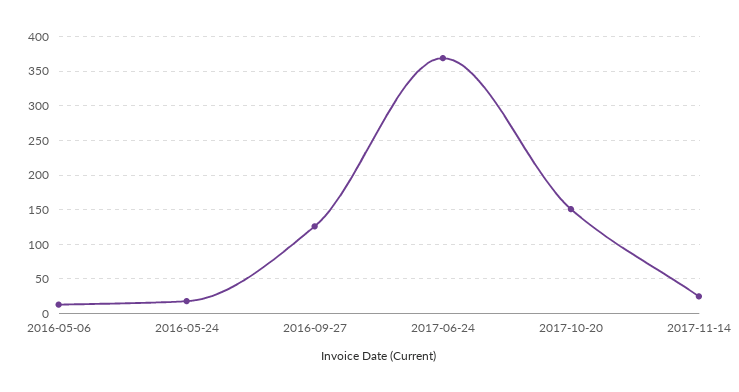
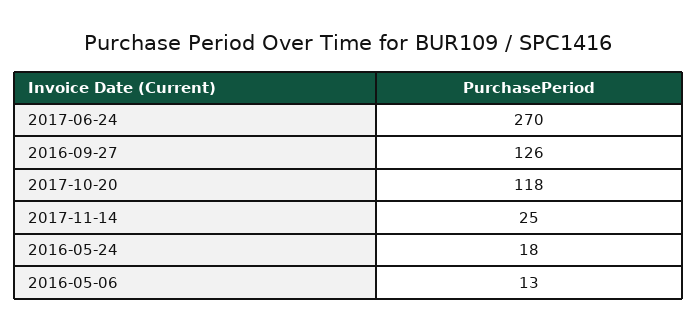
2017-06-24: 370 -> 270
2017-10-20: 150 -> 118

